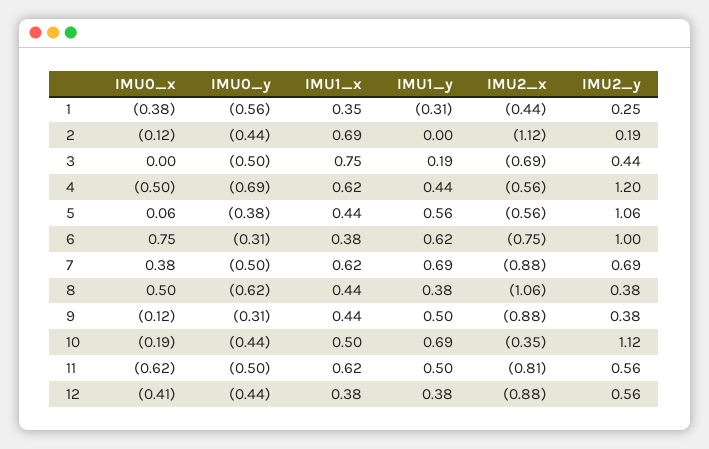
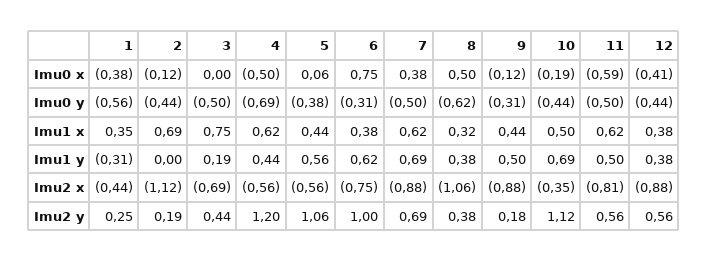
IMU1_x, 8: 0.44 -> 0.32
IMU2_y, 9: 0.38 -> 0.18
IMU0_x, 11: -0.62 -> -0.59

